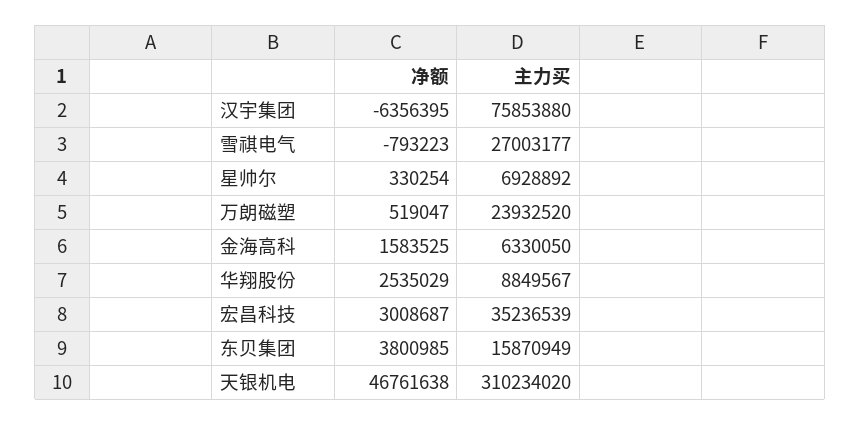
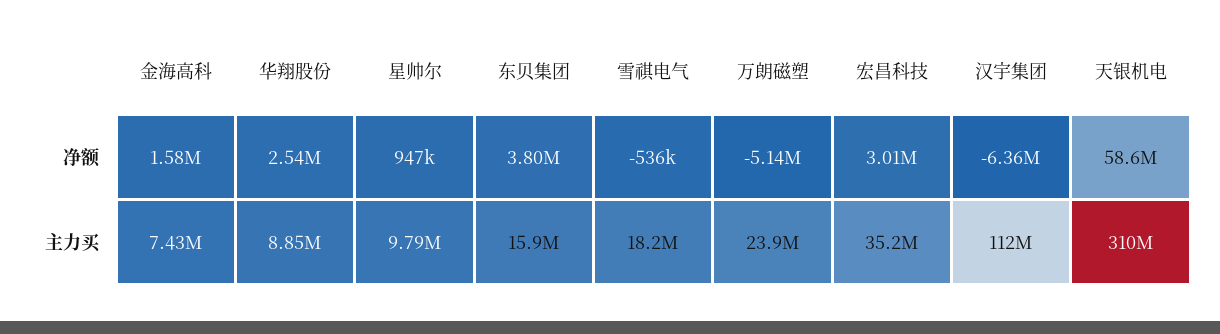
主力买, 汉宇集团: 75853880 -> 112000000
净额, 雪祺电气: -793223 -> -536000
主力买, 雪祺电气: 27003177 -> 18200000
净额, 星帅尔: 330254 -> 947000
主力买, 星帅尔: 6928892 -> 9790000
净额, 万朗磁塑: 519047 -> -5140000
主力买, 金海高科: 6330050 -> 7430000
净额, 天银机电: 46761638 -> 58600000

